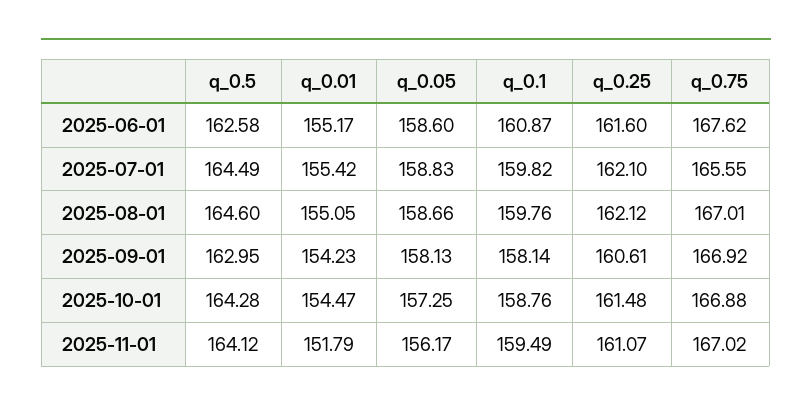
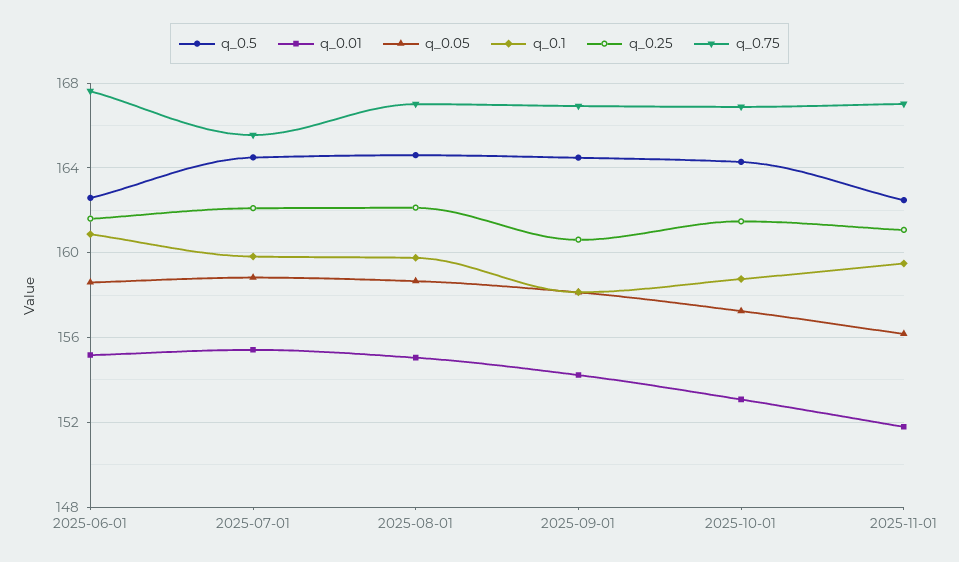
q_0.5, 2025-09-01: 162.95 -> 164.5
q_0.01, 2025-10-01: 154.47 -> 153
q_0.5, 2025-11-01: 164.12 -> 162.5

